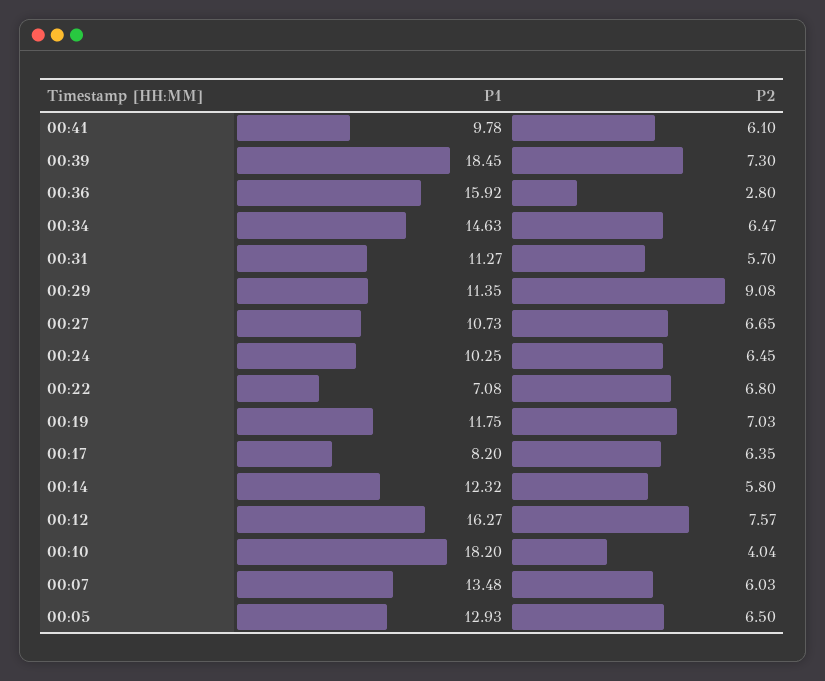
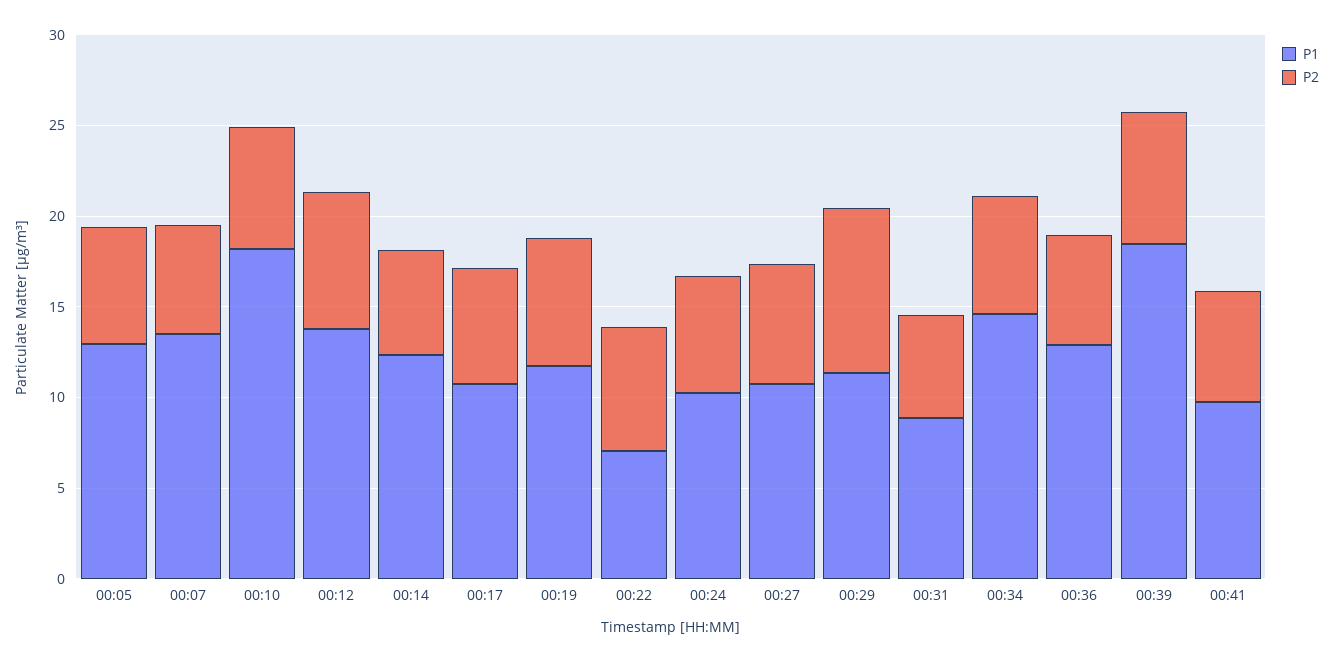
P1, 00:36: 15.92 -> 13
P2, 00:36: 2.8 -> 6
P1, 00:31: 11.27 -> 9
P1, 00:17: 8.2 -> 11
P1, 00:12: 16.27 -> 14
P2, 00:10: 4.04 -> 7

